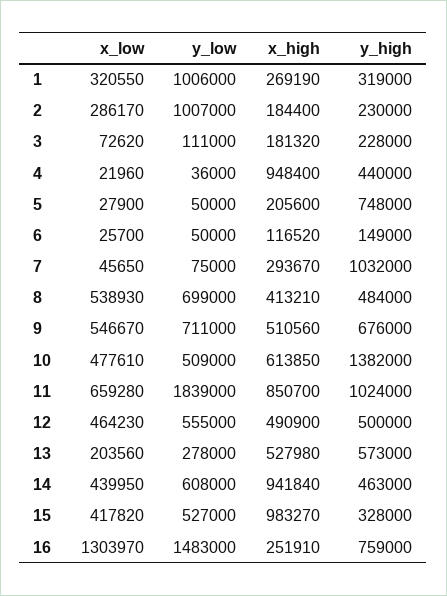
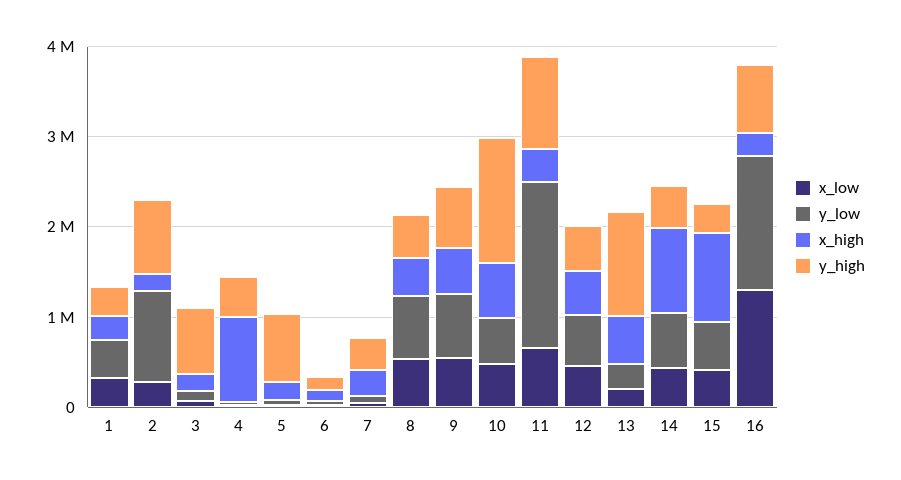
y_low, 1: 1006000 -> 400000
y_high, 2: 230000 -> 800000
y_high, 3: 228000 -> 800000
y_high, 7: 1032000 -> 400000
x_high, 11: 850700 -> 400000
y_high, 13: 573000 -> 1200000

